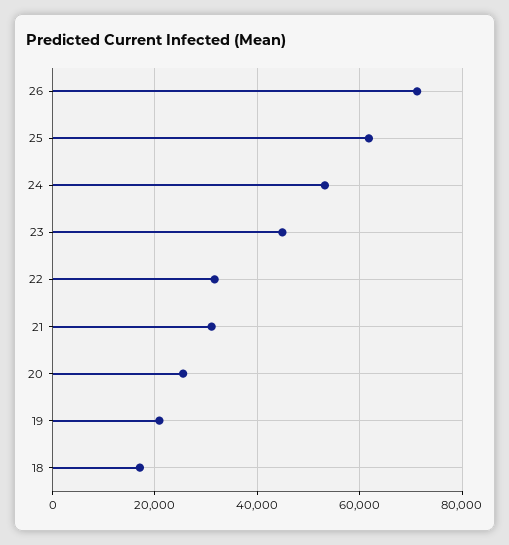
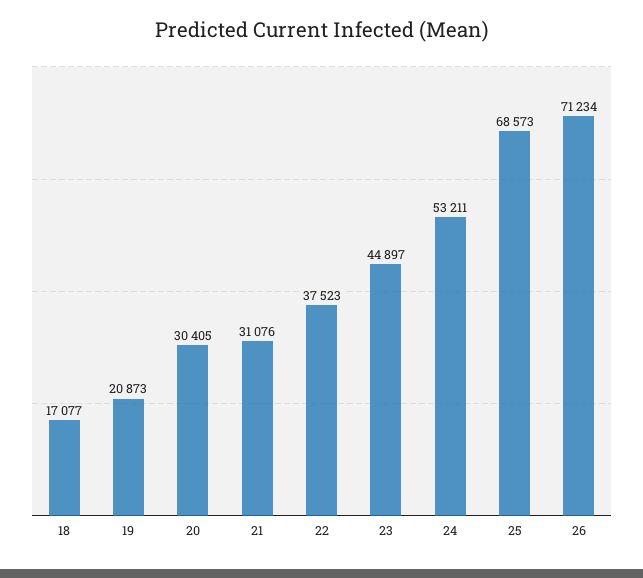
25: 62000 -> 68573
22: 32000 -> 37523
20: 26000 -> 30405

